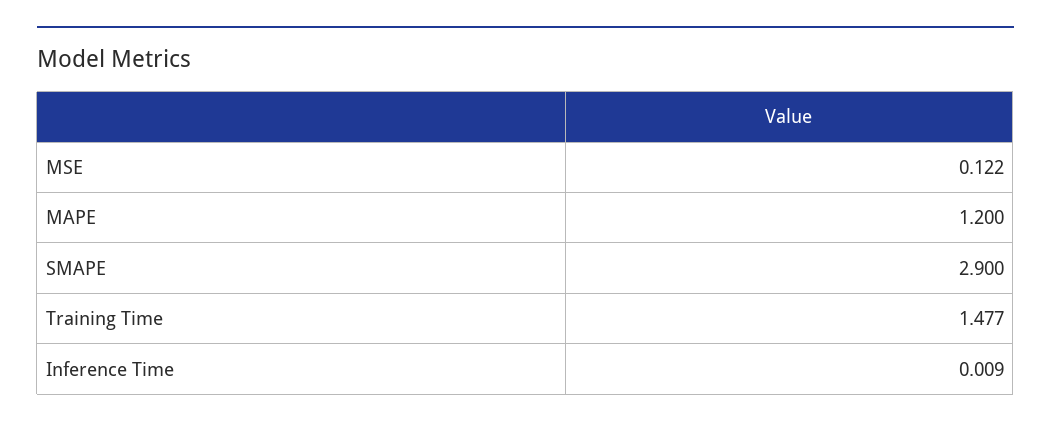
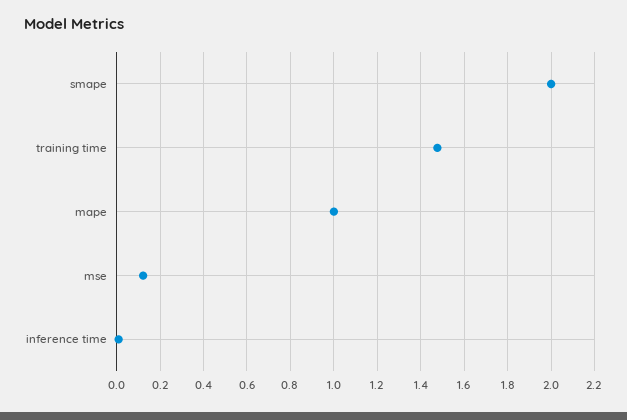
MAPE: 1.2 -> 1
SMAPE: 2.9 -> 2

